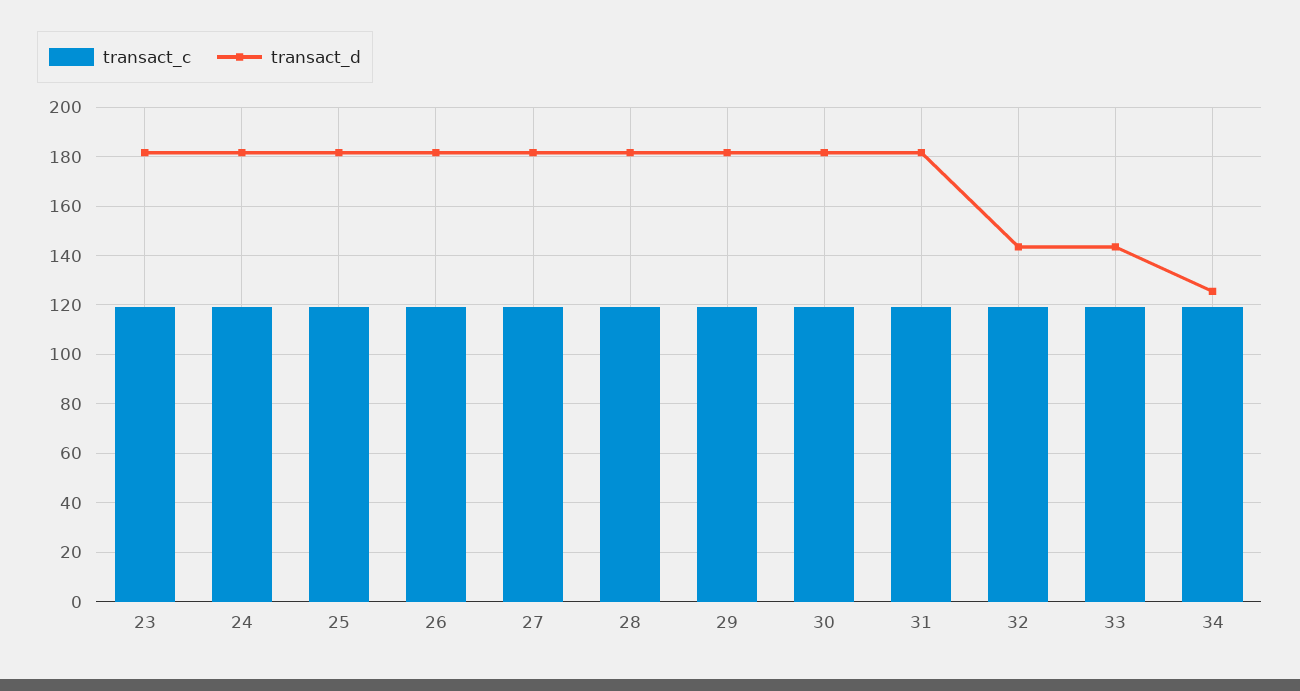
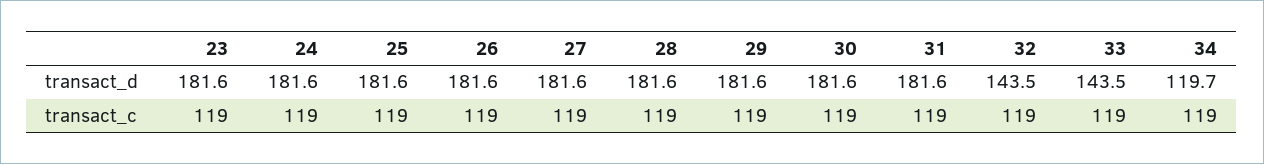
transact_d, 34: 125 -> 119.7

